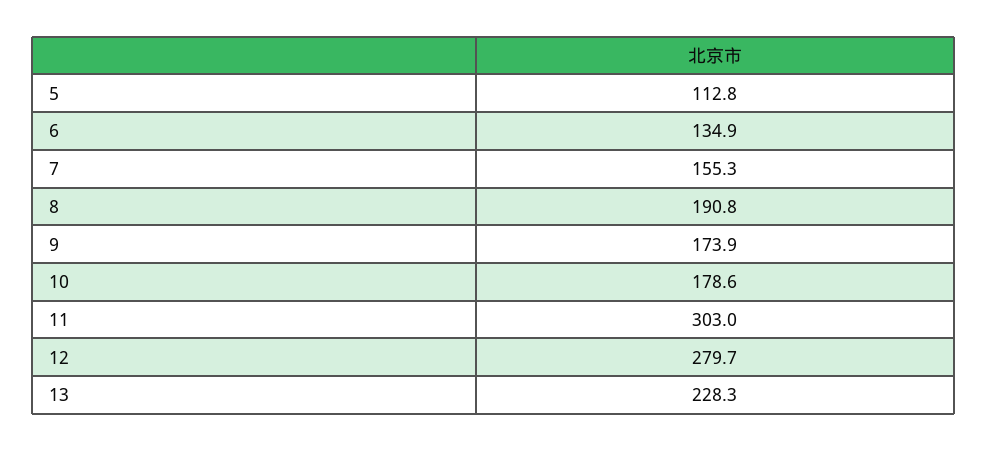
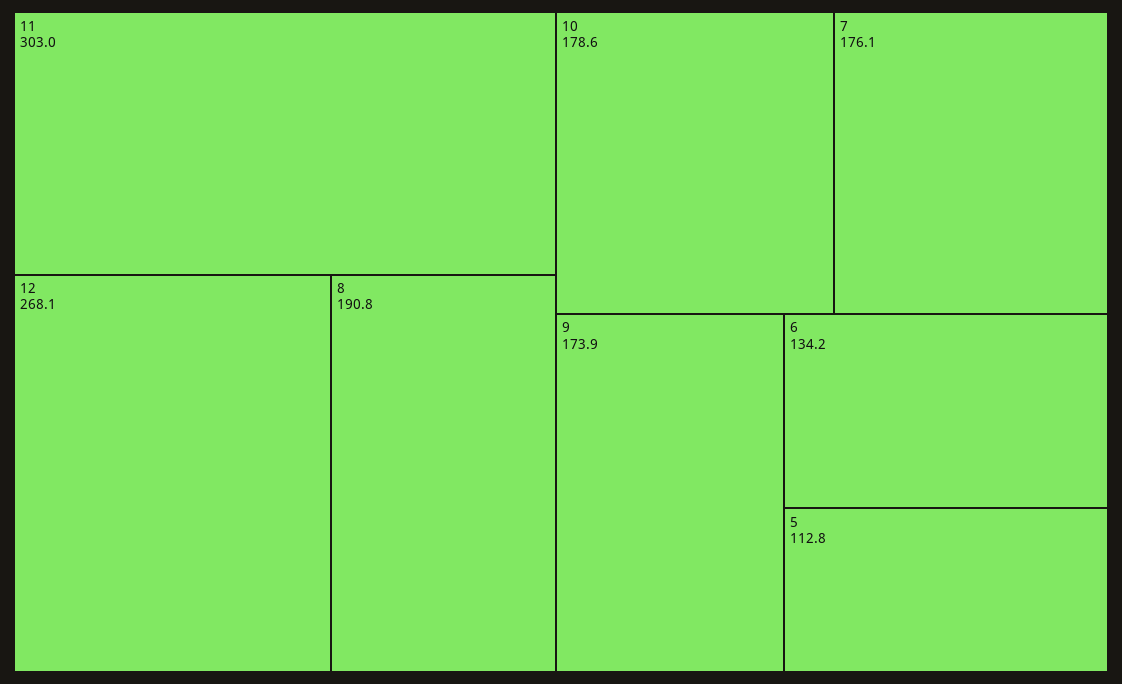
6: 134.9 -> 134.2
7: 155.3 -> 176.1
12: 279.7 -> 268.1
13: 228.3 -> none

